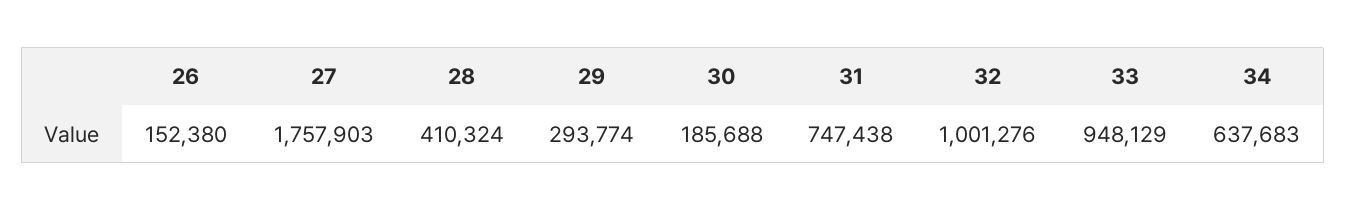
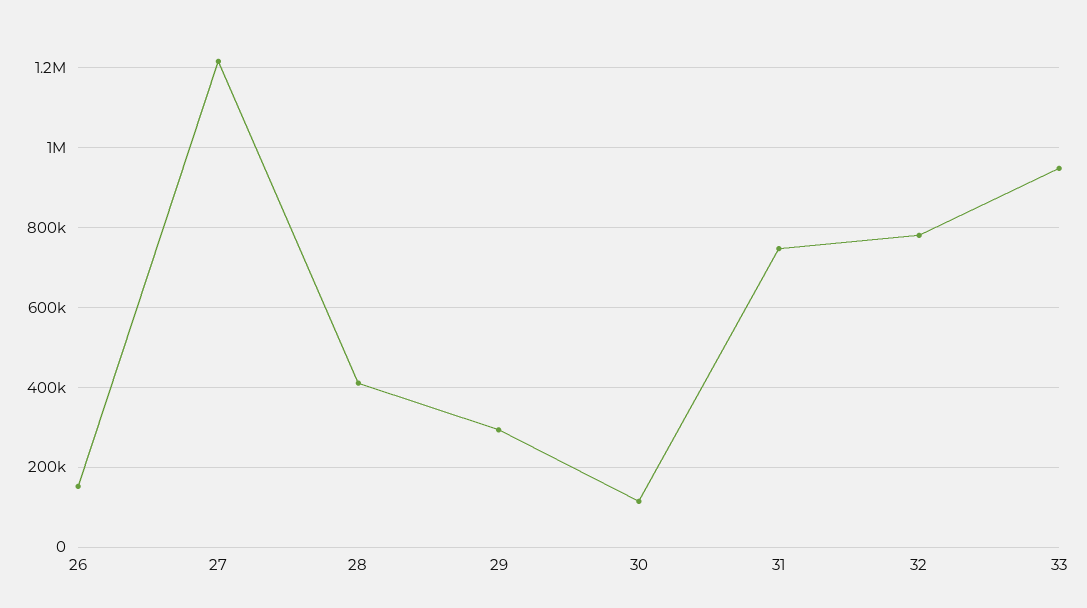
27: 1757903 -> 1220000
30: 185688 -> 120000
32: 1001276 -> 780000
34: 637683 -> none

